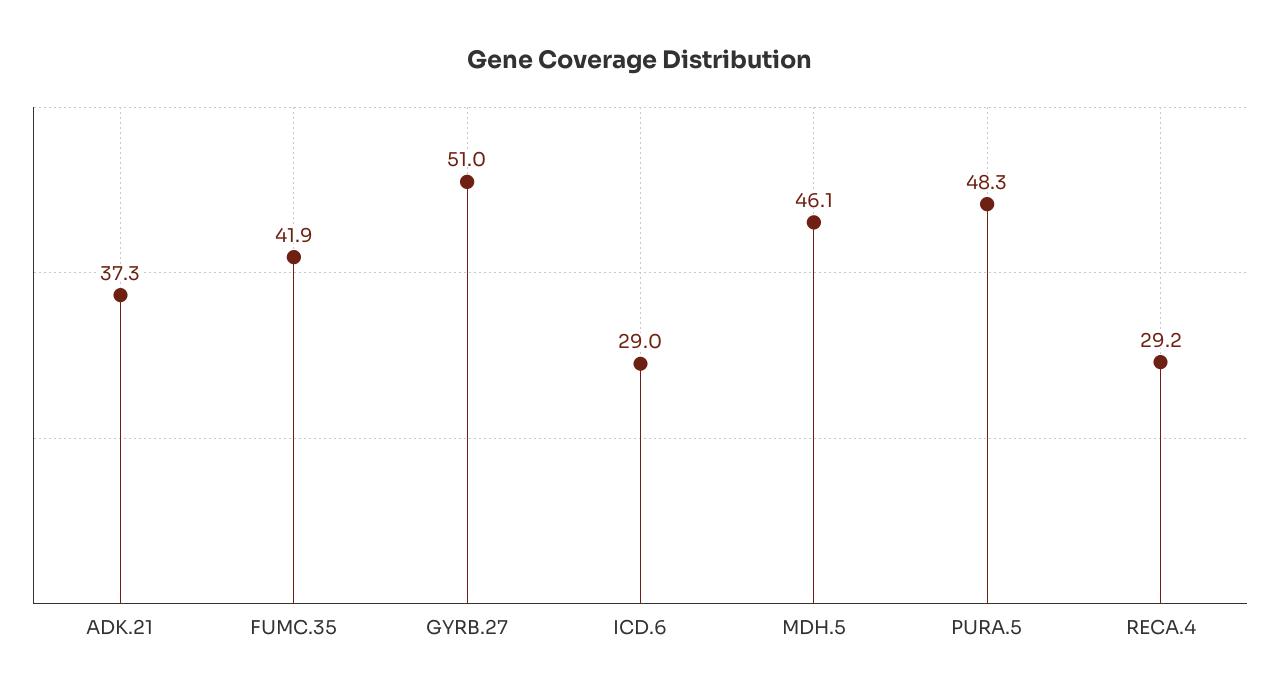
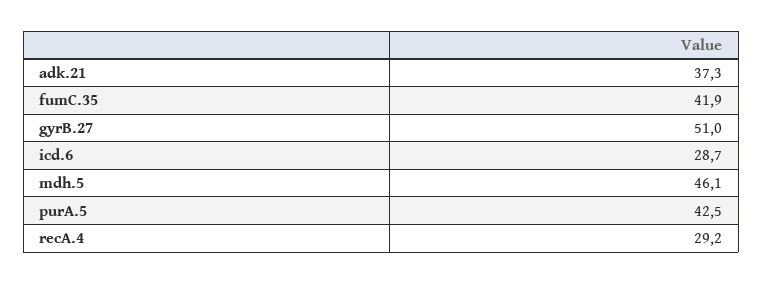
ICD.6: 29 -> 28.7
PURA.5: 48.3 -> 42.5

